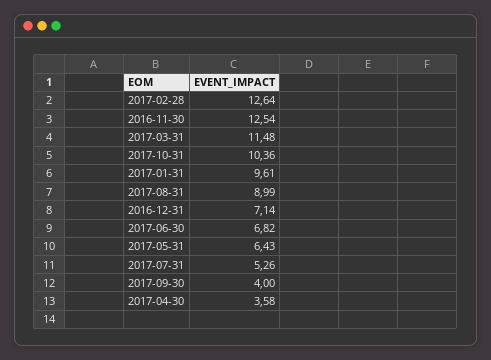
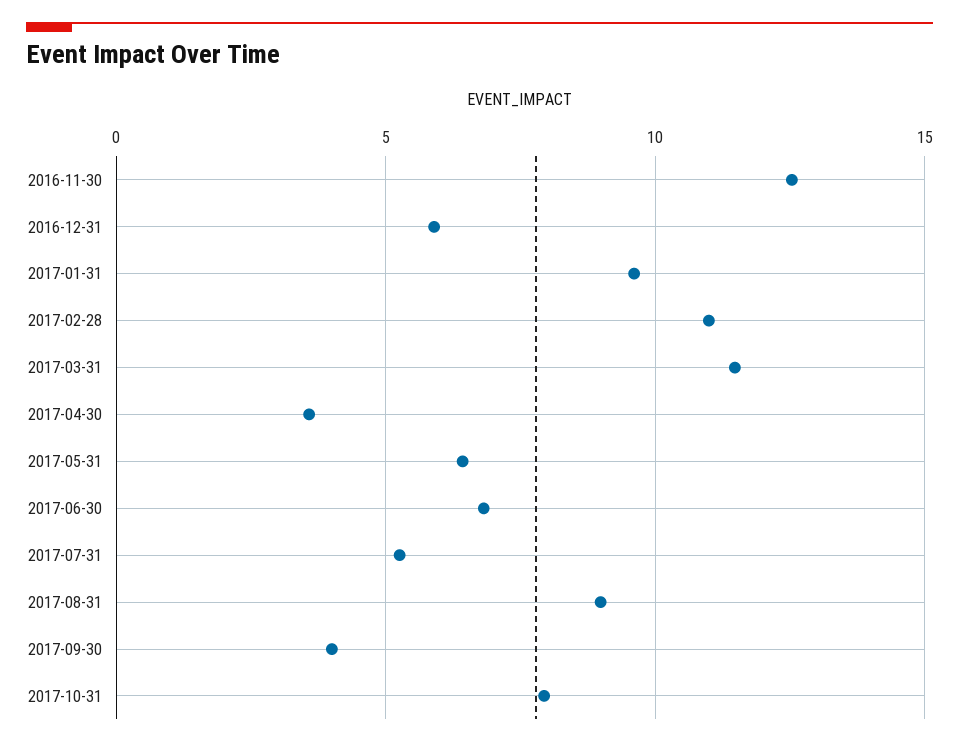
2017-02-28: 12.64 -> 11
2017-10-31: 10.36 -> 8
2016-12-31: 7.14 -> 6

